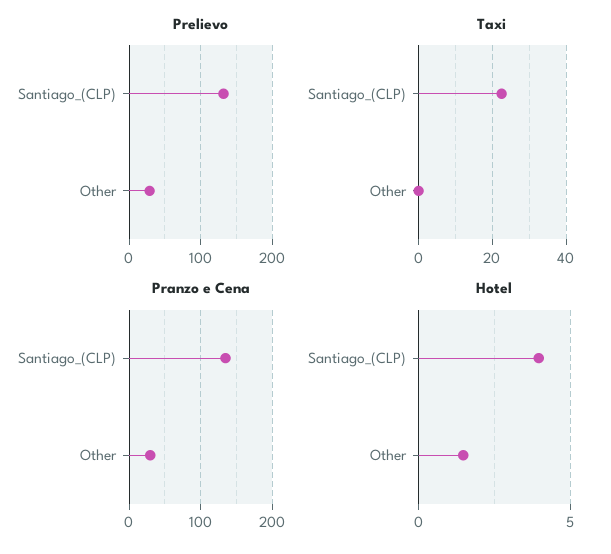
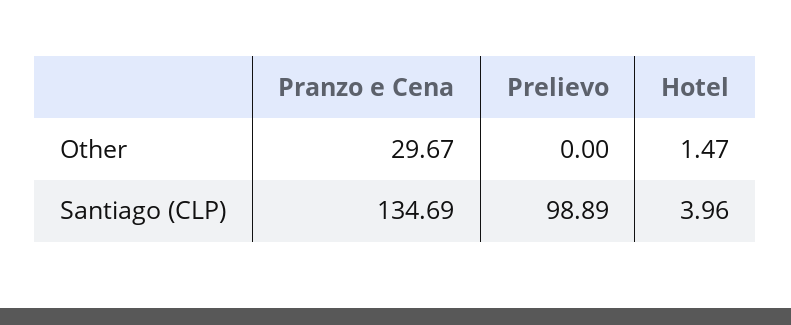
Prelievo, Santiago_(CLP): 130 -> 98.89
Prelievo, Other: 30 -> 0
Taxi, Santiago_(CLP): 22 -> none
Taxi, Other: 0 -> none

